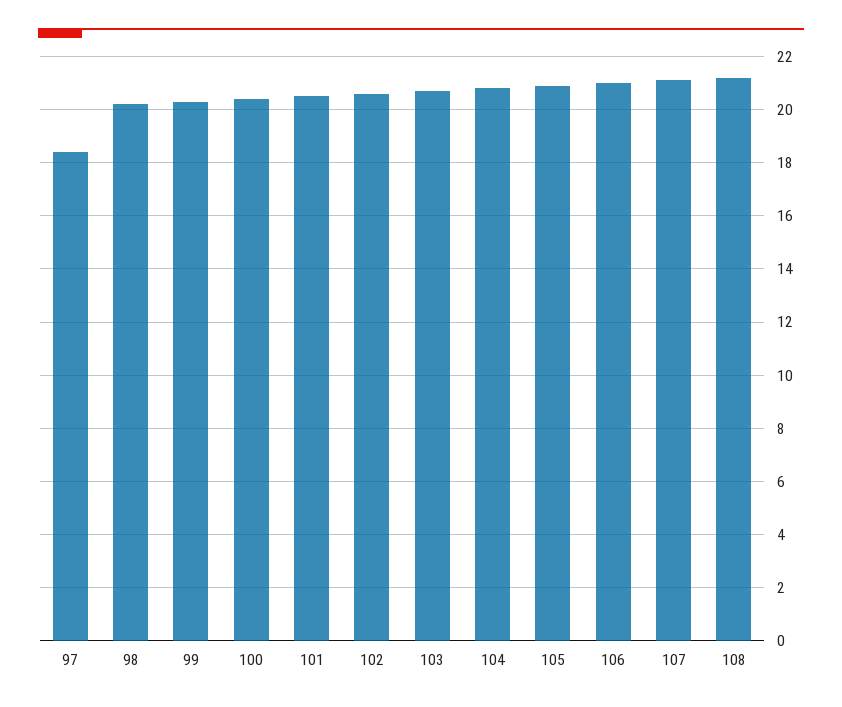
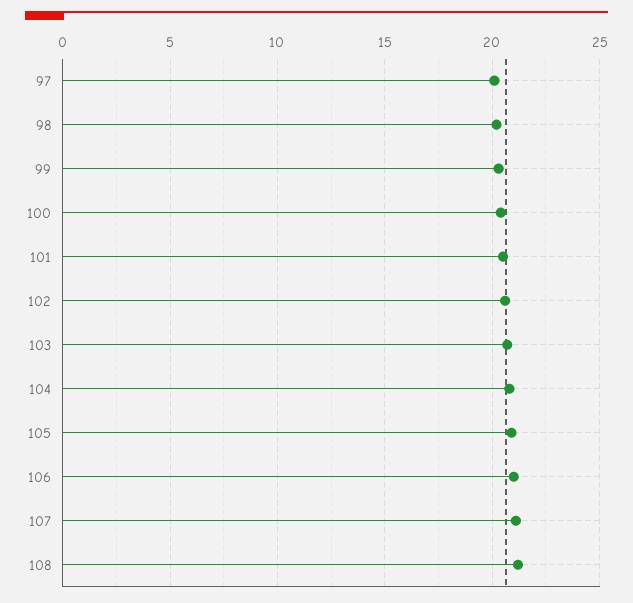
97: 18.5 -> 20

